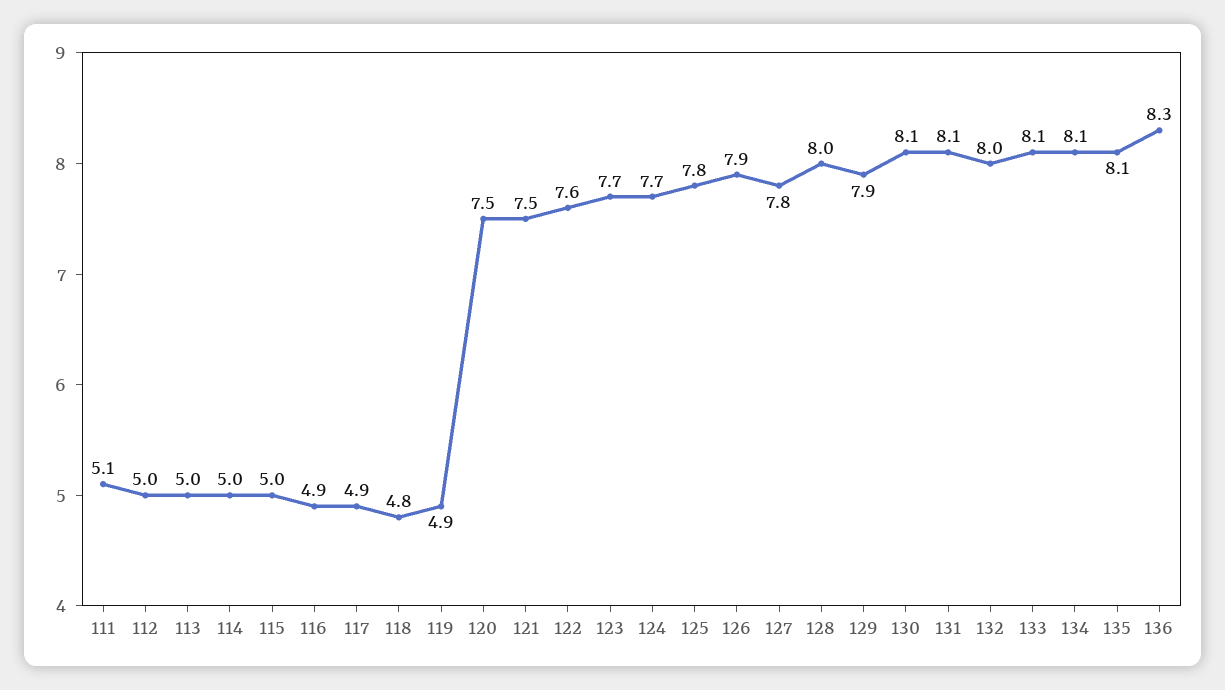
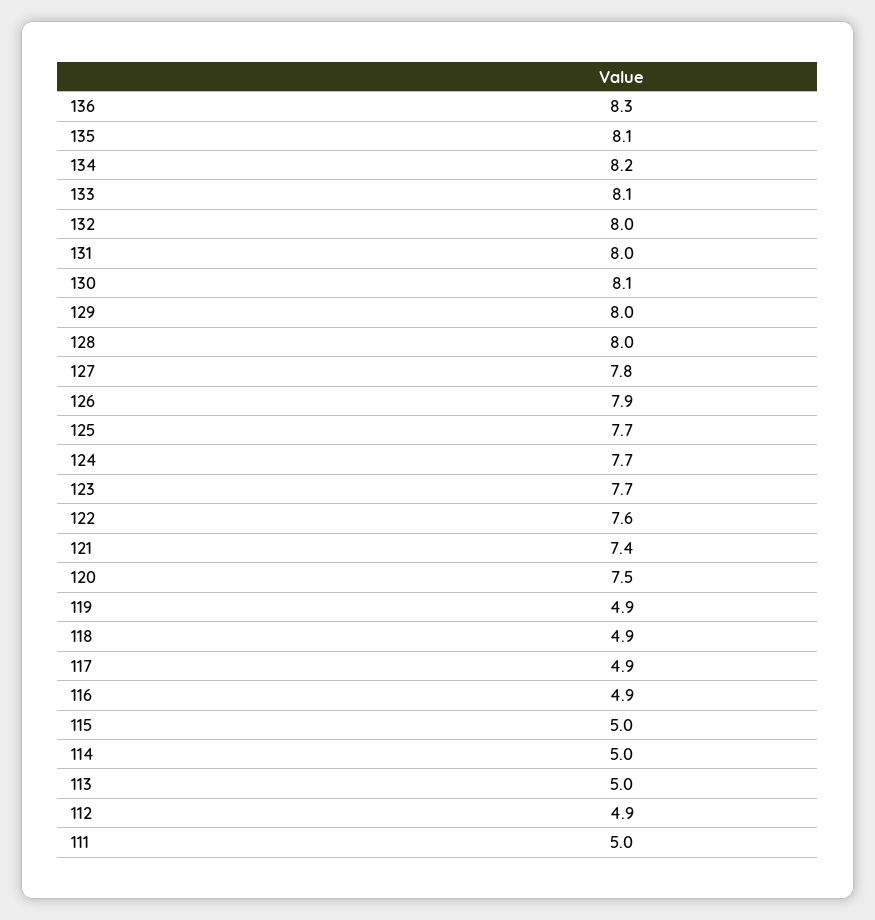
111: 5.1 -> 5
112: 5 -> 4.9
118: 4.8 -> 4.9
121: 7.5 -> 7.4
125: 7.8 -> 7.7
129: 7.9 -> 8
131: 8.1 -> 8
134: 8.1 -> 8.2

